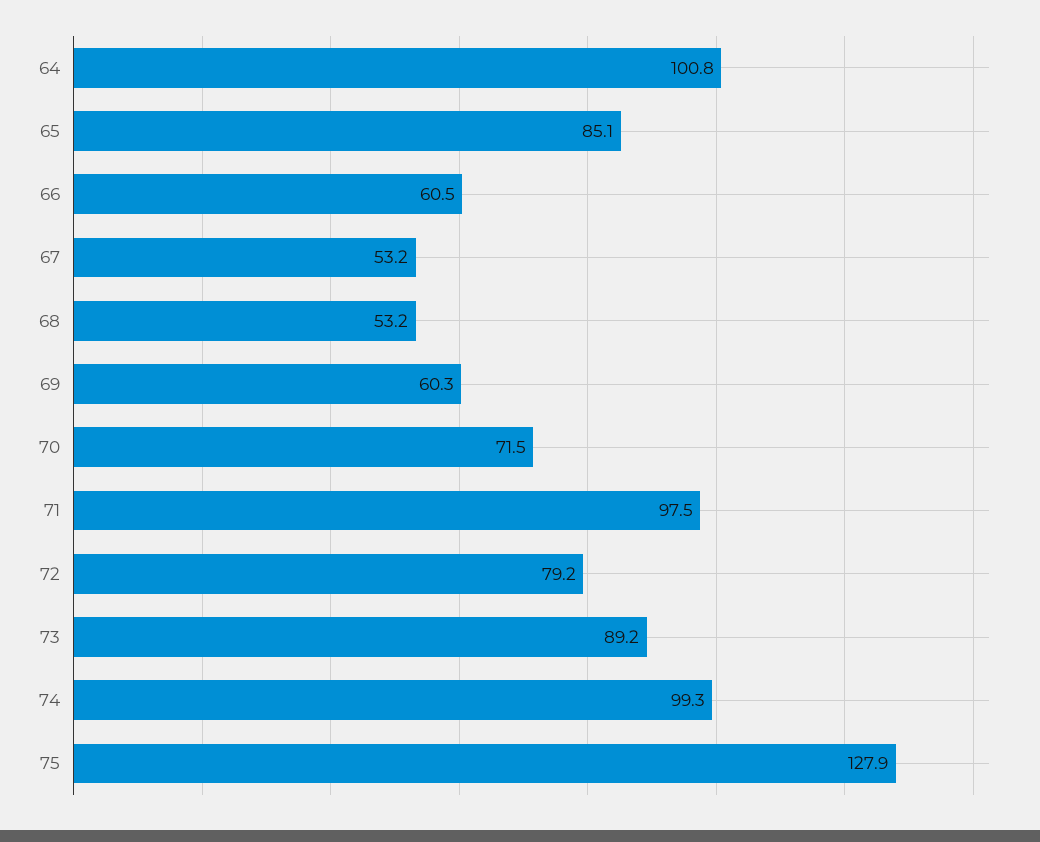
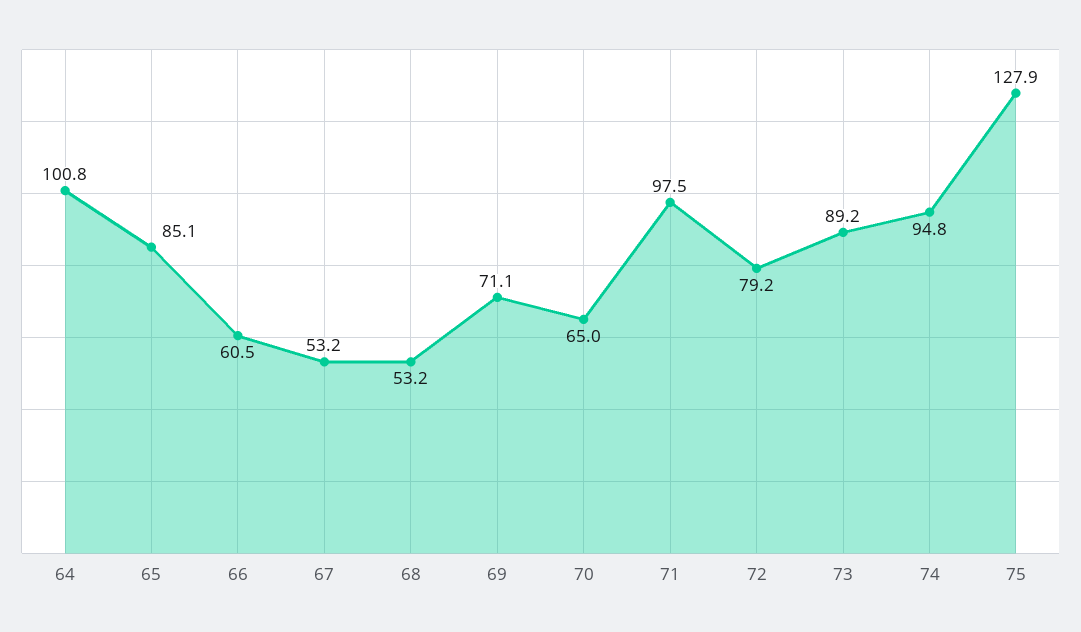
69: 60.3 -> 71.1
70: 71.5 -> 65
74: 99.3 -> 94.8

